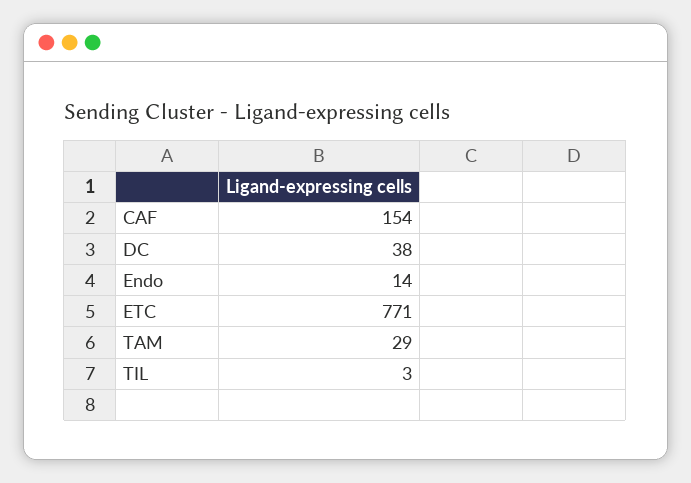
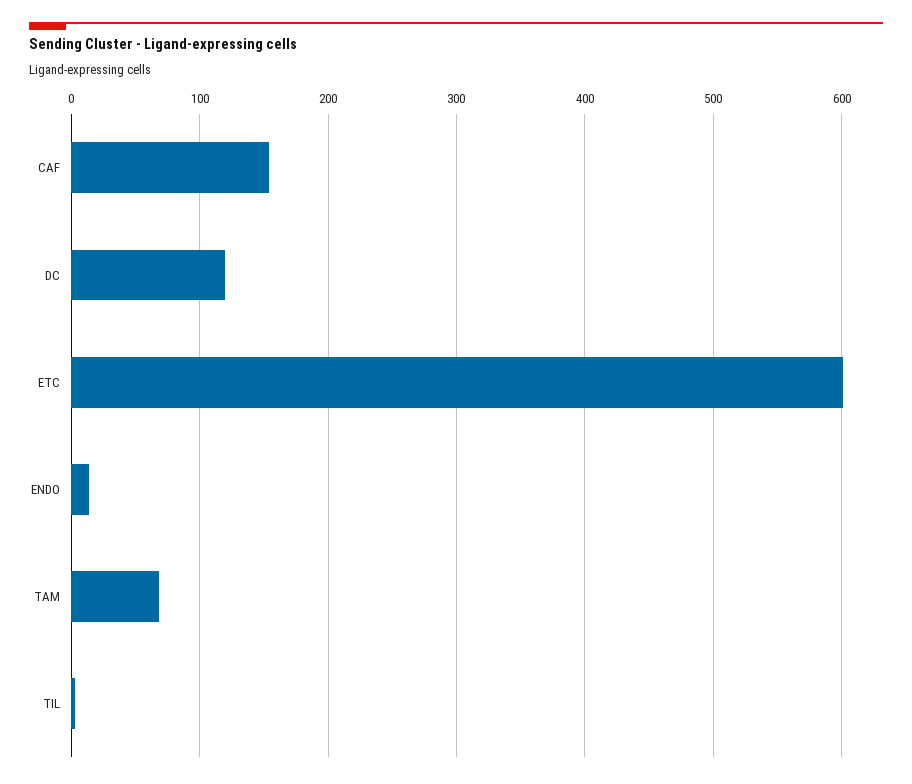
DC: 38 -> 120
ETC: 771 -> 600
TAM: 29 -> 70

